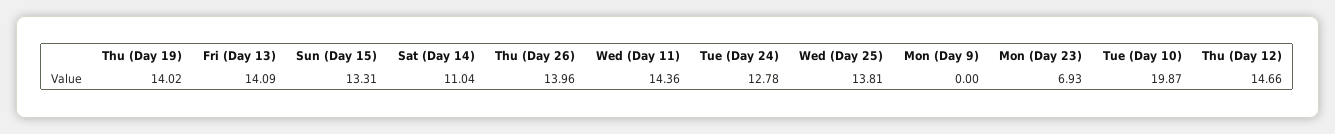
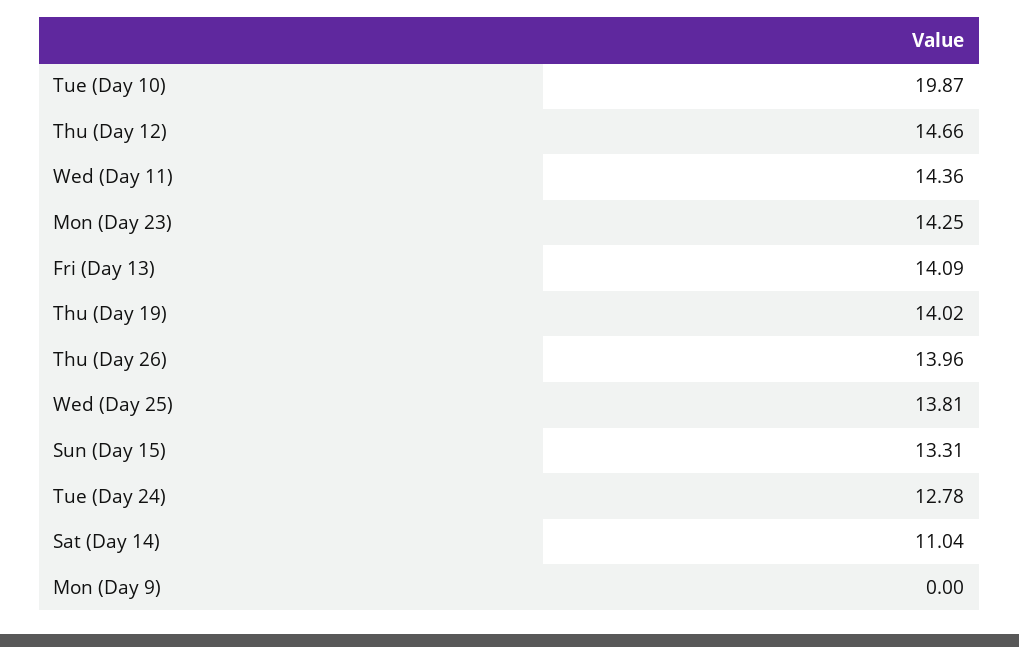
Mon (Day 23): 6.93 -> 14.25

